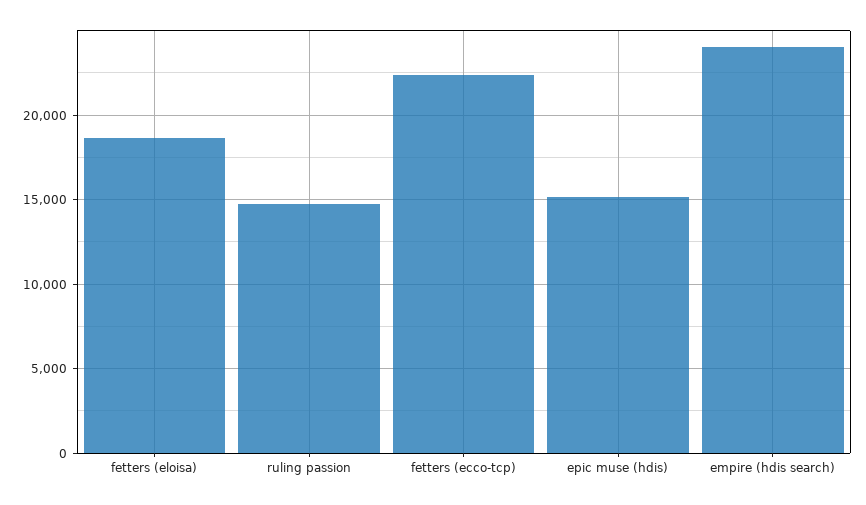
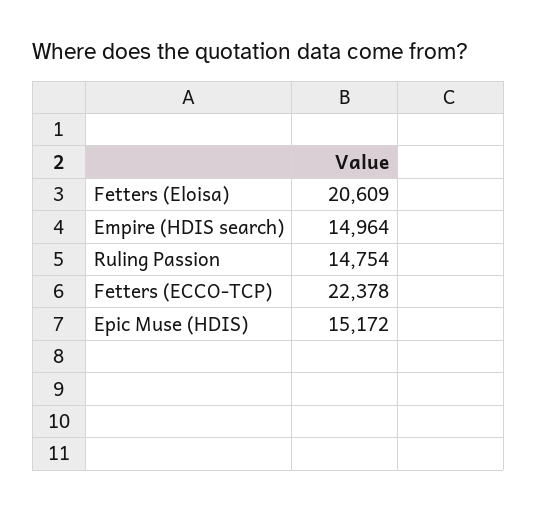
fetters (eloisa): 18500 -> 20609
empire (hdis search): 24000 -> 14964

